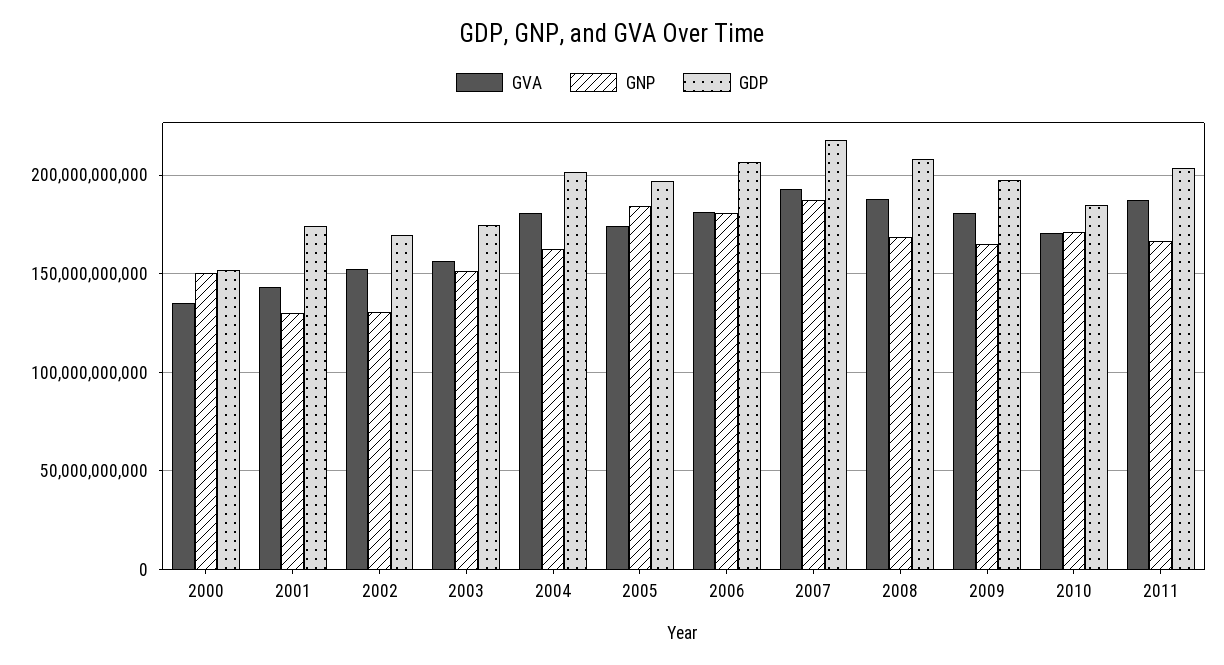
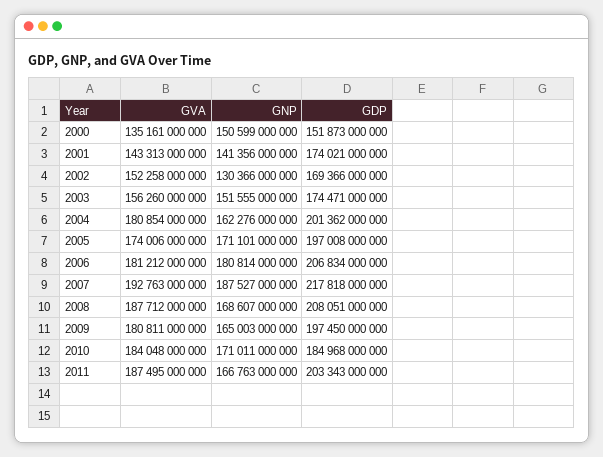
GNP, 2001: 130000000000 -> 141356000000
GNP, 2005: 185000000000 -> 171101000000
GVA, 2010: 170000000000 -> 184048000000

